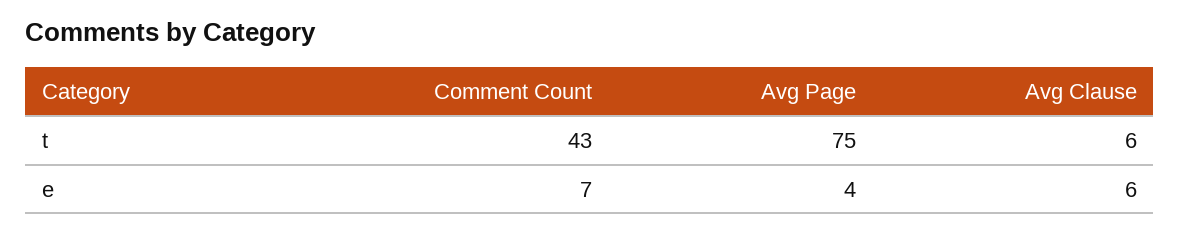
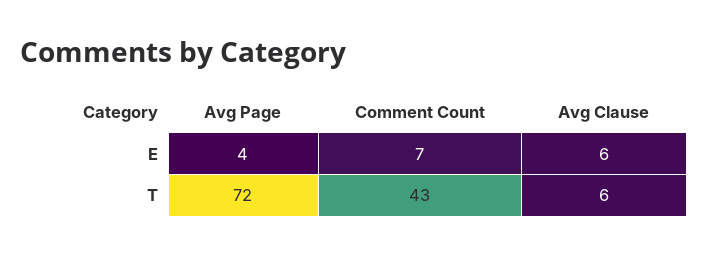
Avg Page, t: 75 -> 72

